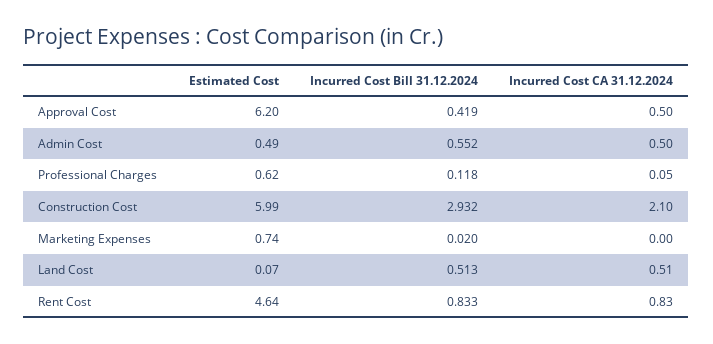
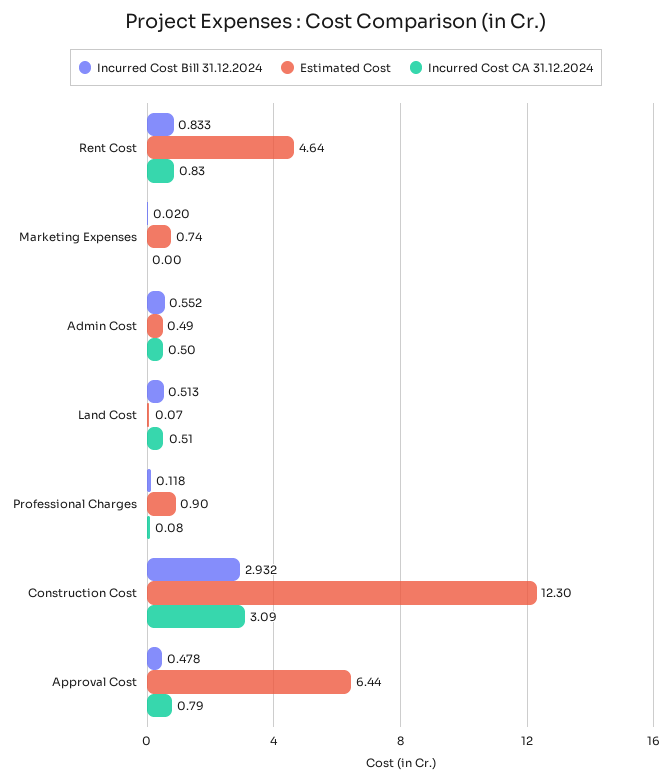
Estimated Cost, Approval Cost: 6.2 -> 6.44
Incurred Cost Bill 31.12.2024, Approval Cost: 0.419 -> 0.478
Incurred Cost CA 31.12.2024, Approval Cost: 0.5 -> 0.79
Estimated Cost, Professional Charges: 0.62 -> 0.9
Incurred Cost CA 31.12.2024, Professional Charges: 0.05 -> 0.08
Estimated Cost, Construction Cost: 5.99 -> 12.3
Incurred Cost CA 31.12.2024, Construction Cost: 2.1 -> 3.09

